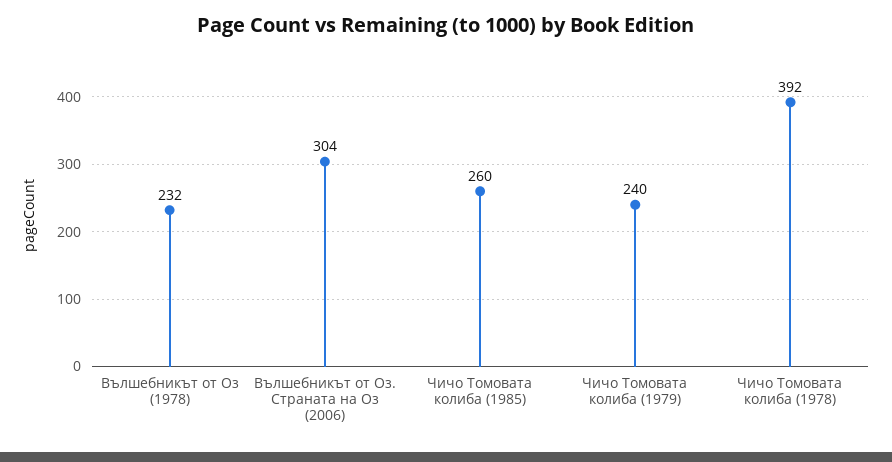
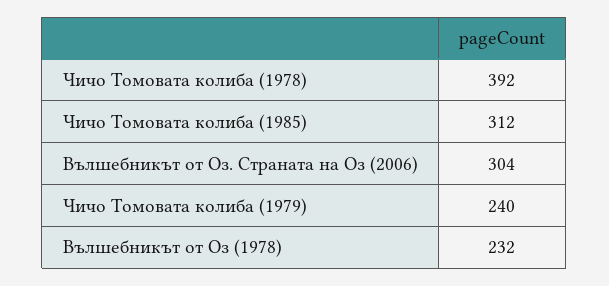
Чичо Томовата колиба (1985): 260 -> 312

